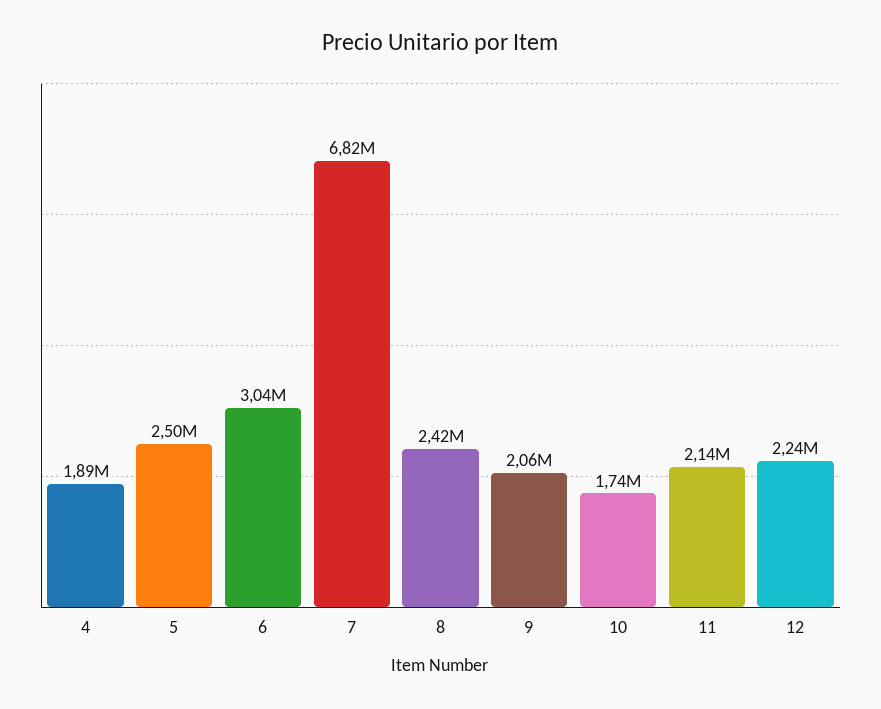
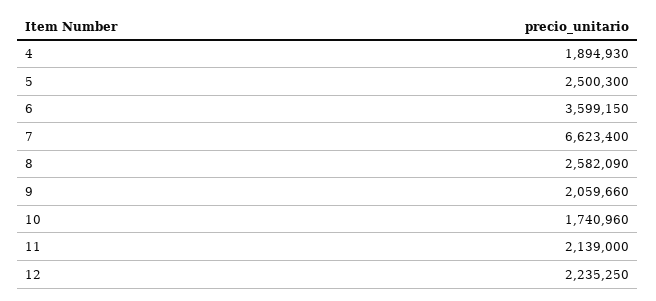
6: 3040000 -> 3599150
7: 6820000 -> 6623400
8: 2420000 -> 2582090

